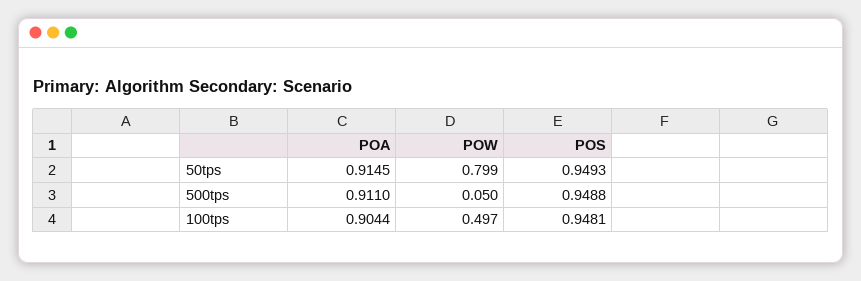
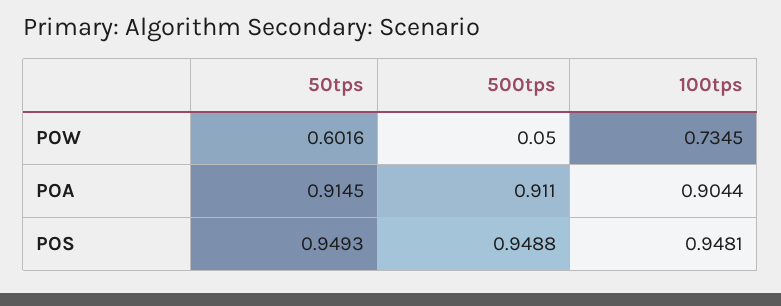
POW, 50tps: 0.799 -> 0.6016
POW, 100tps: 0.497 -> 0.7345

